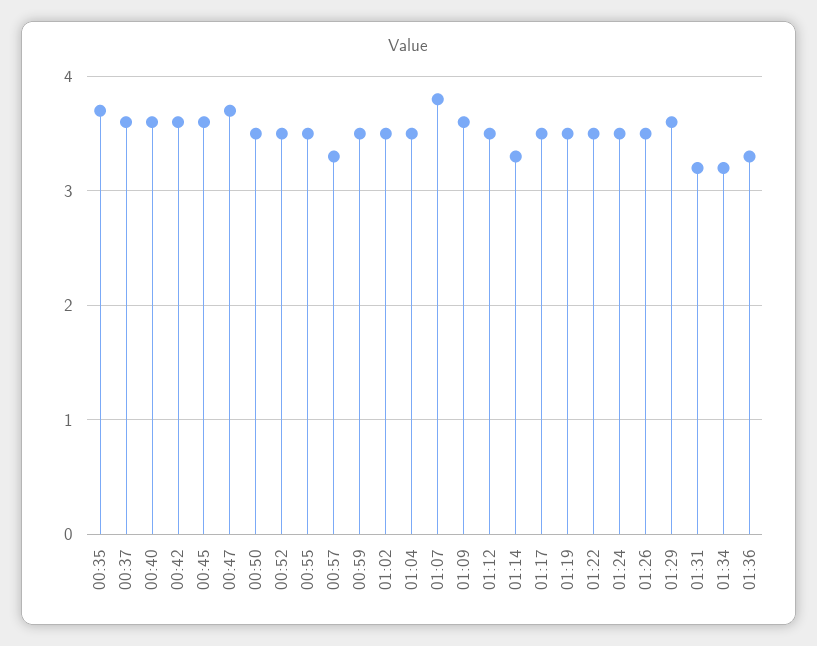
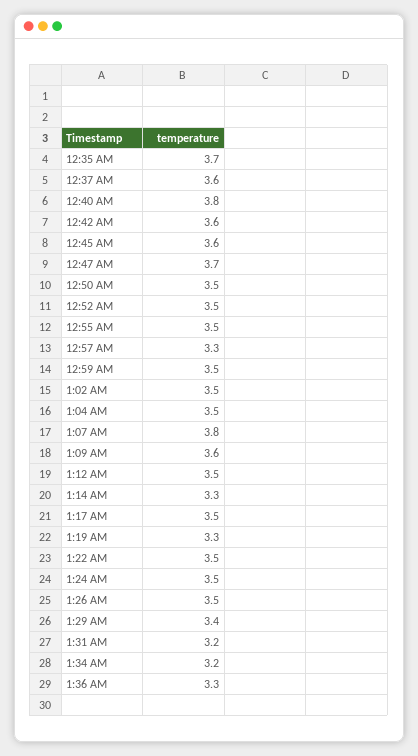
00:40: 3.6 -> 3.8
01:19: 3.5 -> 3.3
01:29: 3.6 -> 3.4

